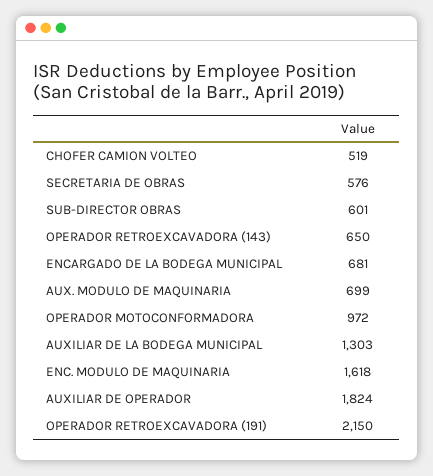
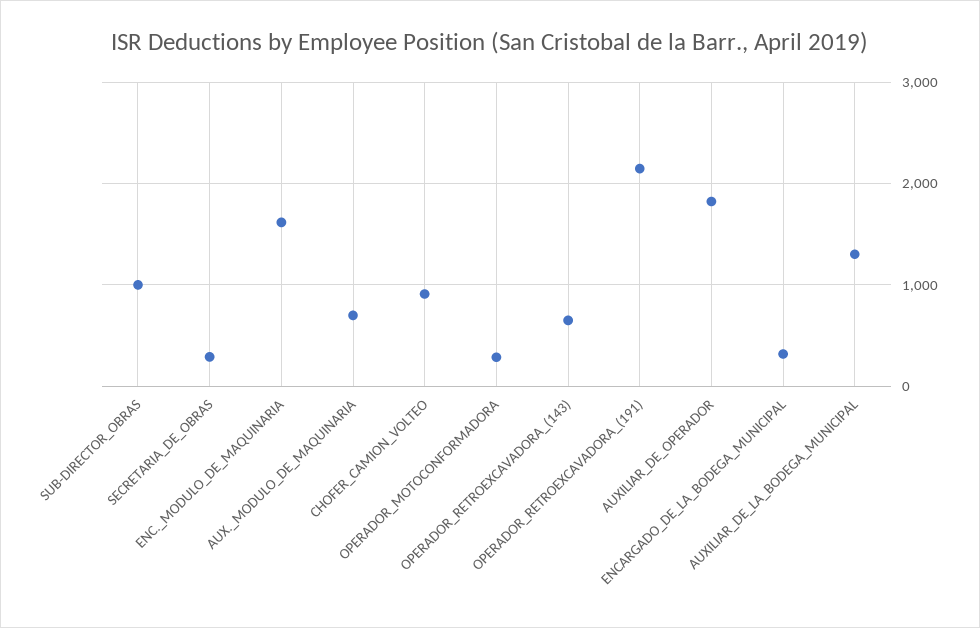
CHOFER CAMION VOLTEO: 519 -> 900
SECRETARIA DE OBRAS: 576 -> 300
SUB-DIRECTOR OBRAS: 601 -> 1000
ENCARGADO DE LA BODEGA MUNICIPAL: 681 -> 300
OPERADOR MOTOCONFORMADORA: 972 -> 300

